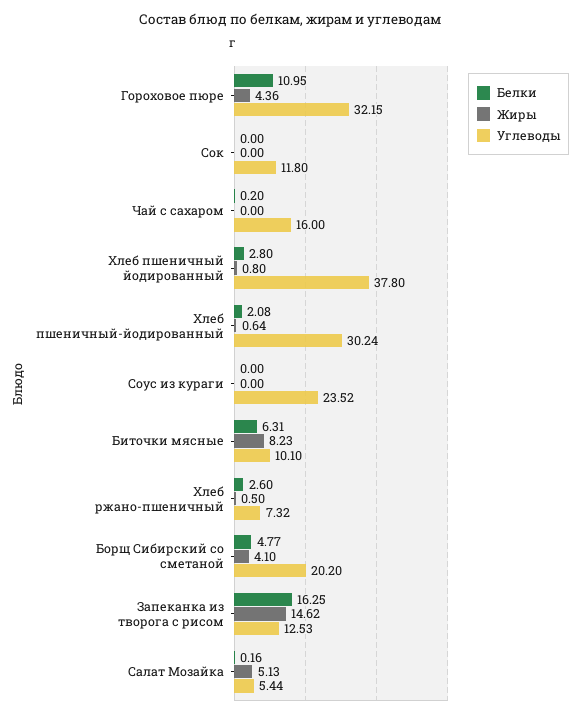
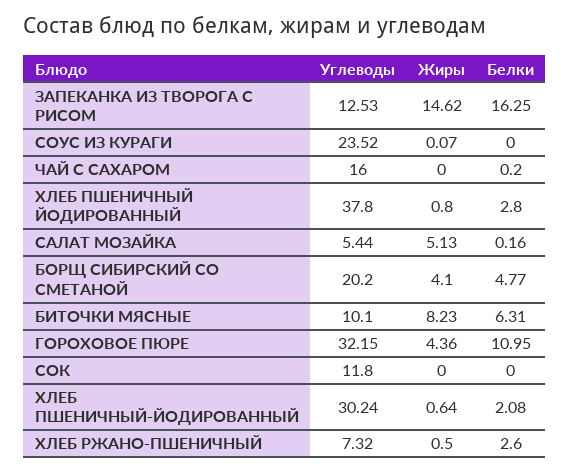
Жиры, Соус из кураги: 0 -> 0.07

